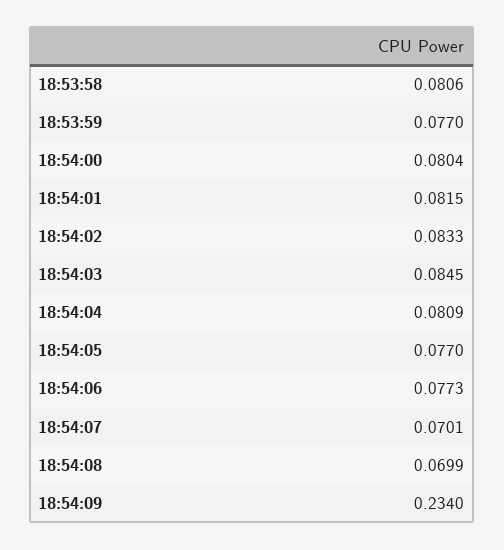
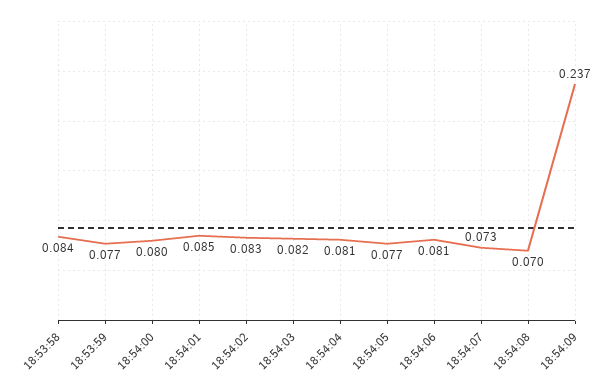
18:53:58: 0.0806 -> 0.084
18:54:01: 0.0815 -> 0.085
18:54:03: 0.0845 -> 0.082
18:54:06: 0.0773 -> 0.081
18:54:07: 0.0701 -> 0.073
18:54:09: 0.234 -> 0.237

